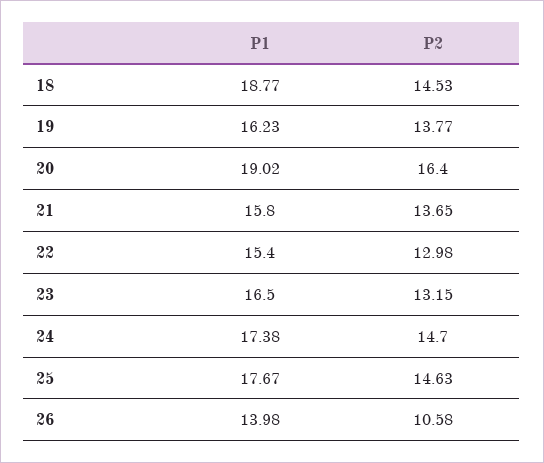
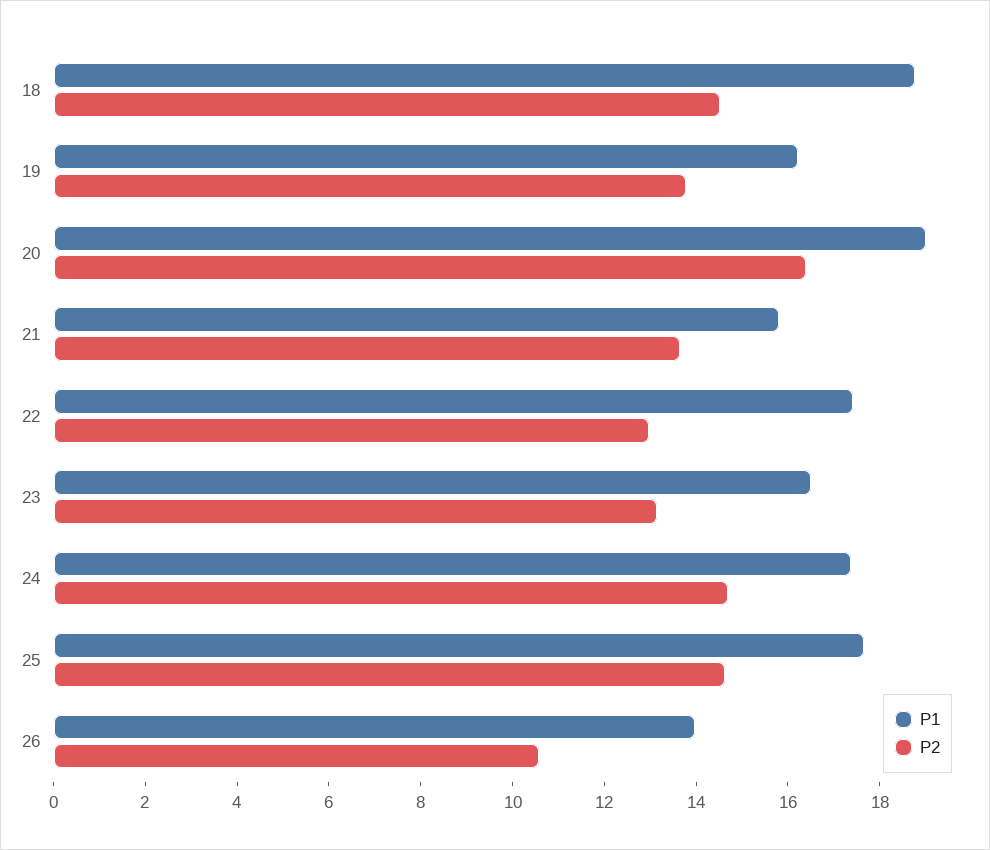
P1, 22: 15.4 -> 17.5

